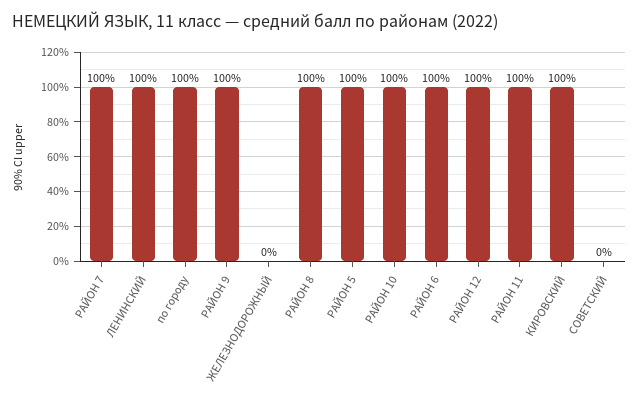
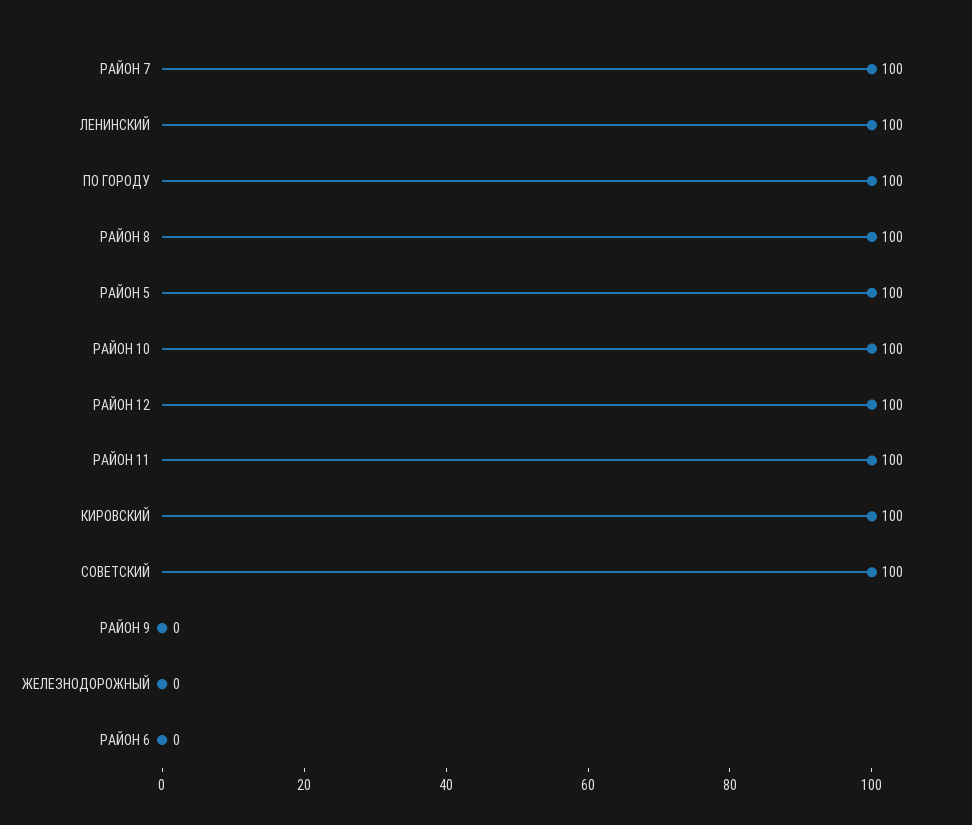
РАЙОН 9: 100 -> 0
РАЙОН 6: 100 -> 0
СОВЕТСКИЙ: 0 -> 100

